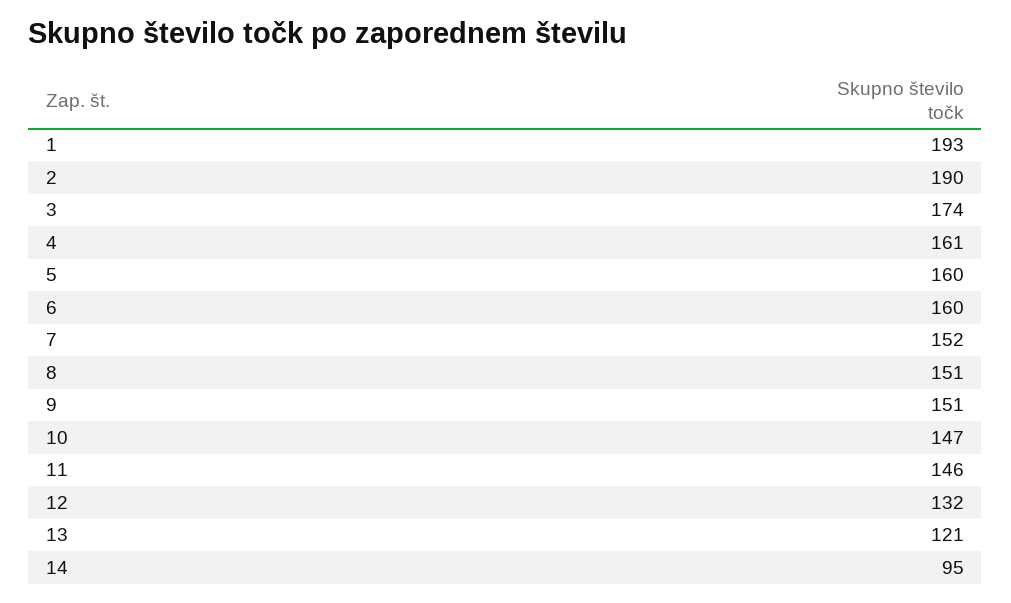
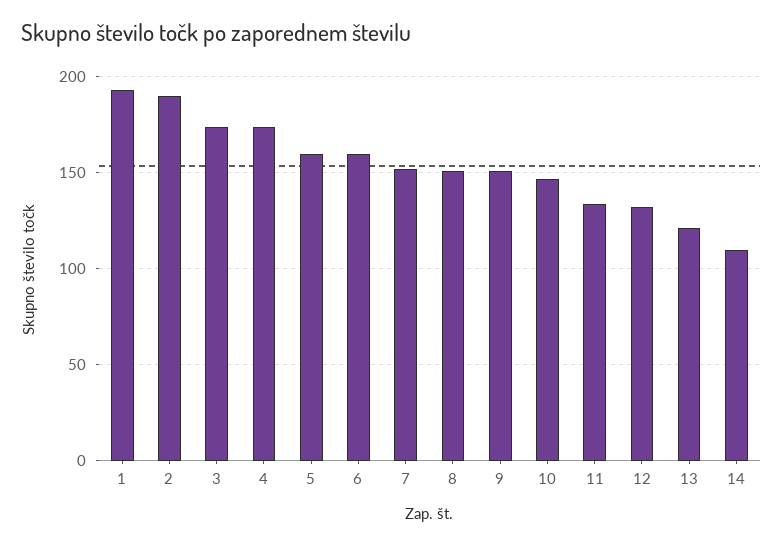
4: 161 -> 175
11: 146 -> 135
14: 95 -> 110

